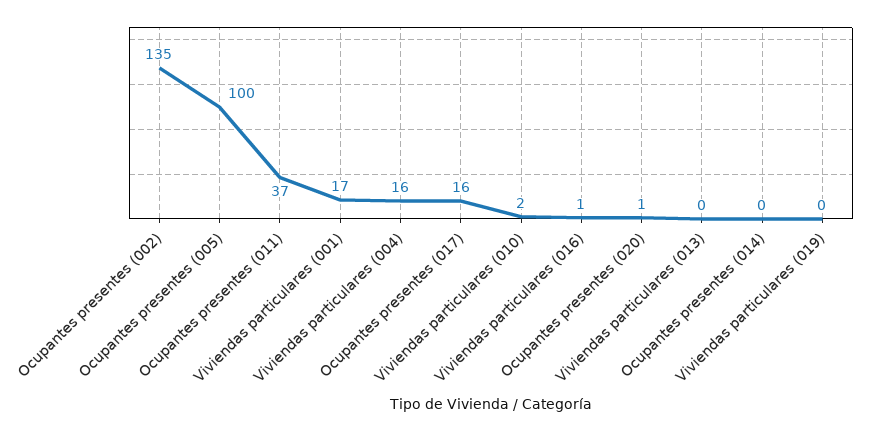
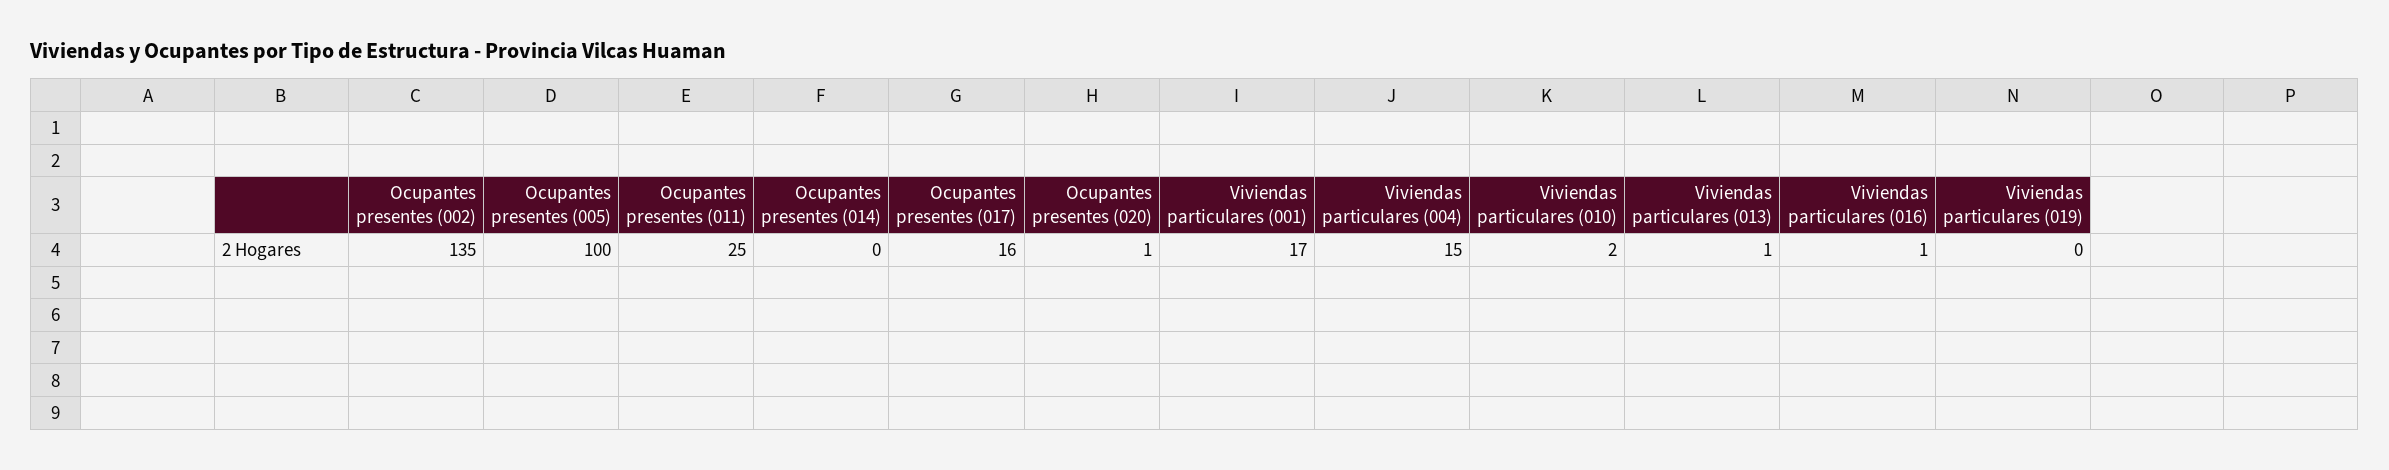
Ocupantes presentes (011): 37 -> 25
Viviendas particulares (004): 16 -> 15
Viviendas particulares (013): 0 -> 1

